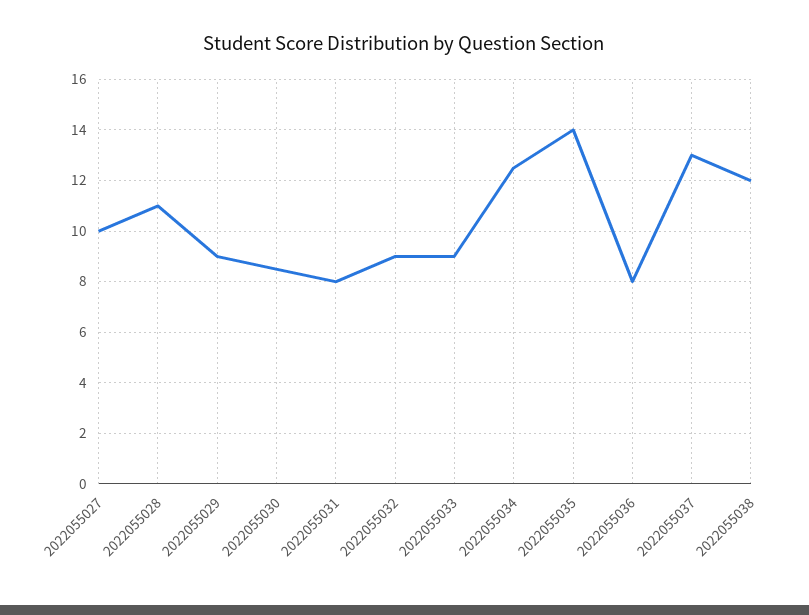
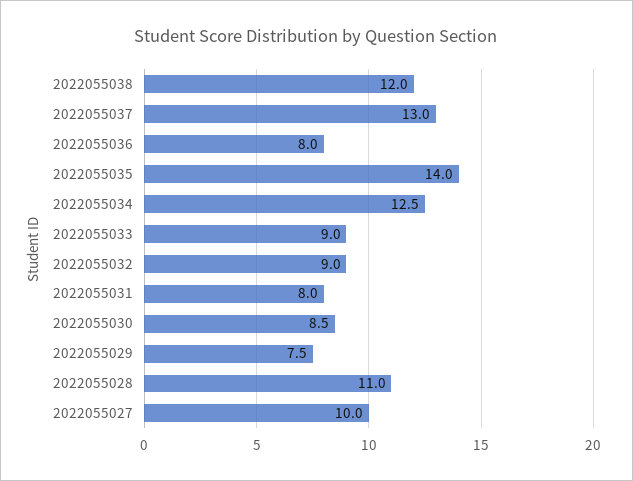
2022055029: 9 -> 7.5

